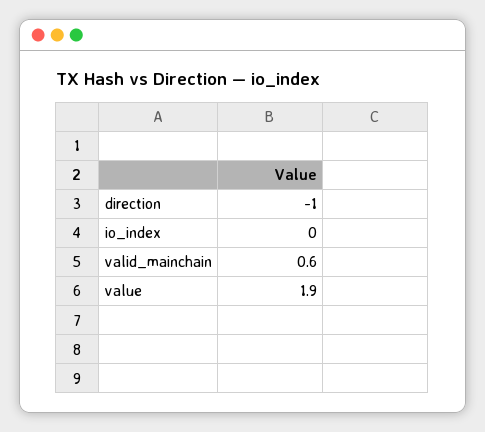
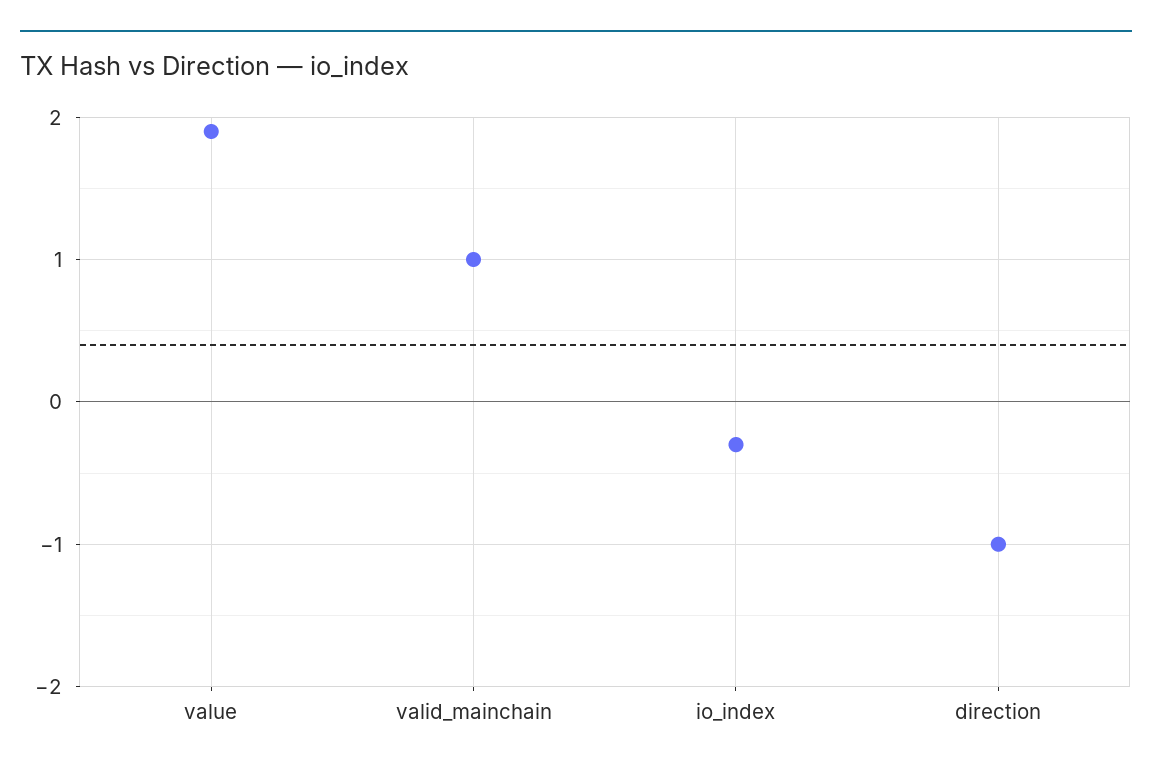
io_index: 0 -> -0.3
valid_mainchain: 0.6 -> 1

